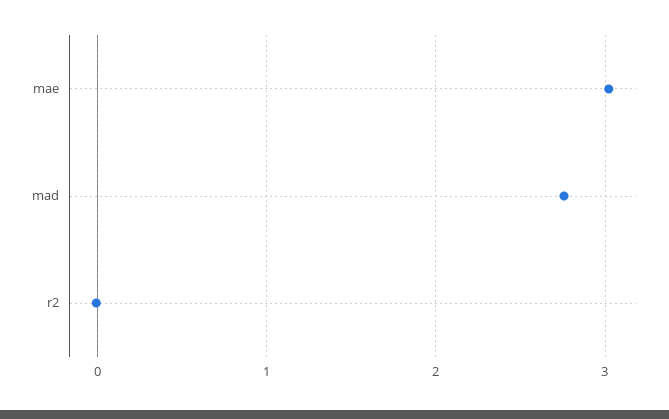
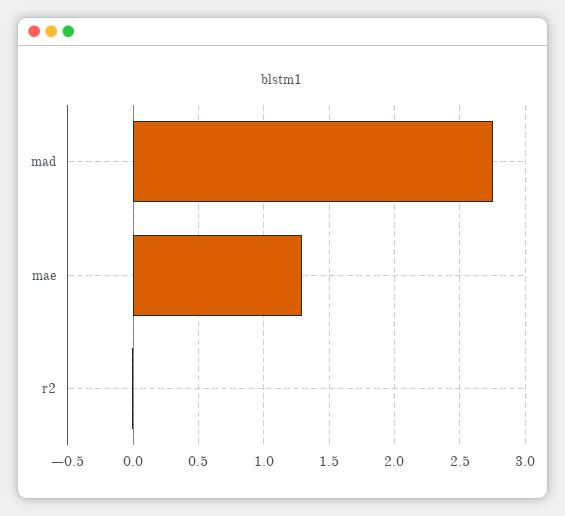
mae: 3 -> 1.3

